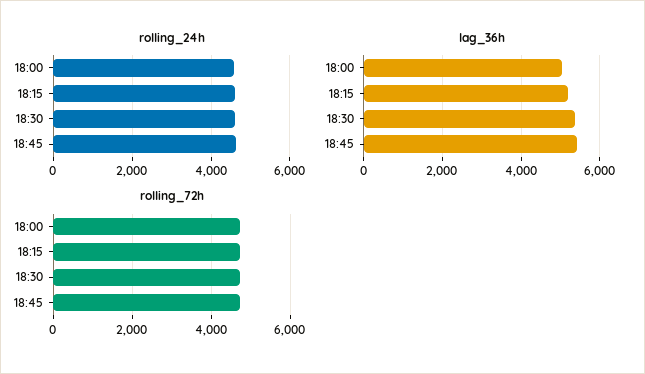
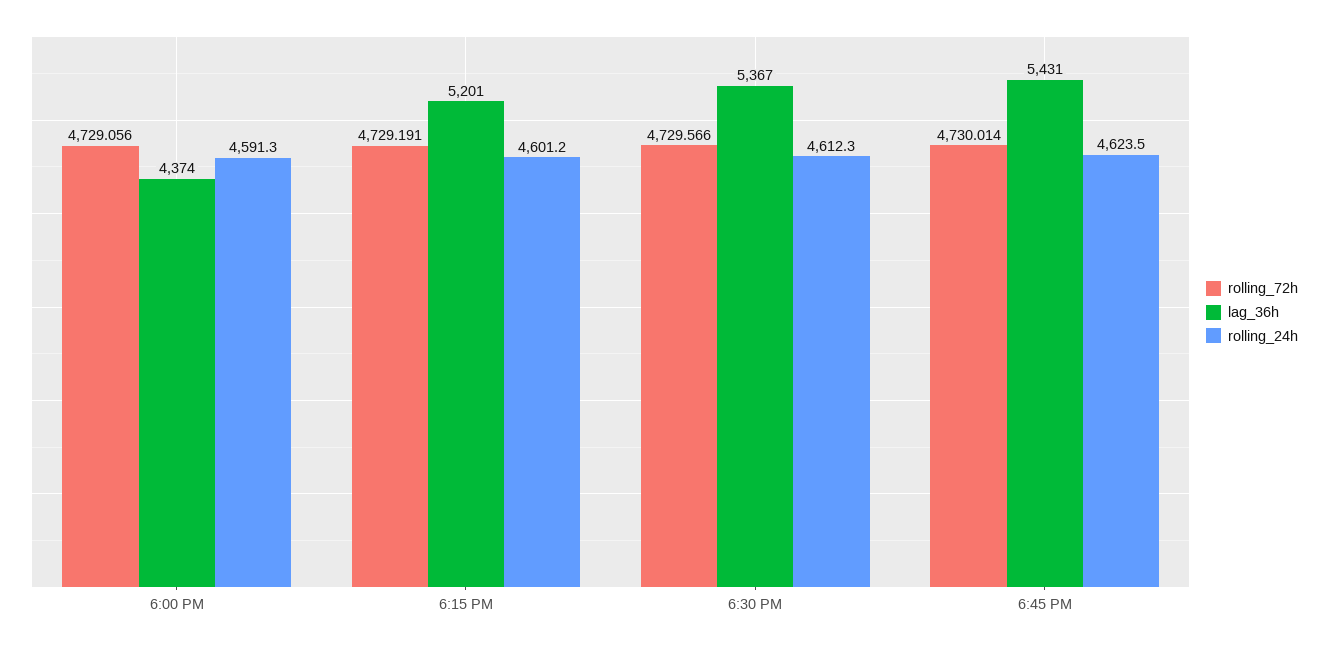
lag_36h, 18:00: 5000 -> 4374

